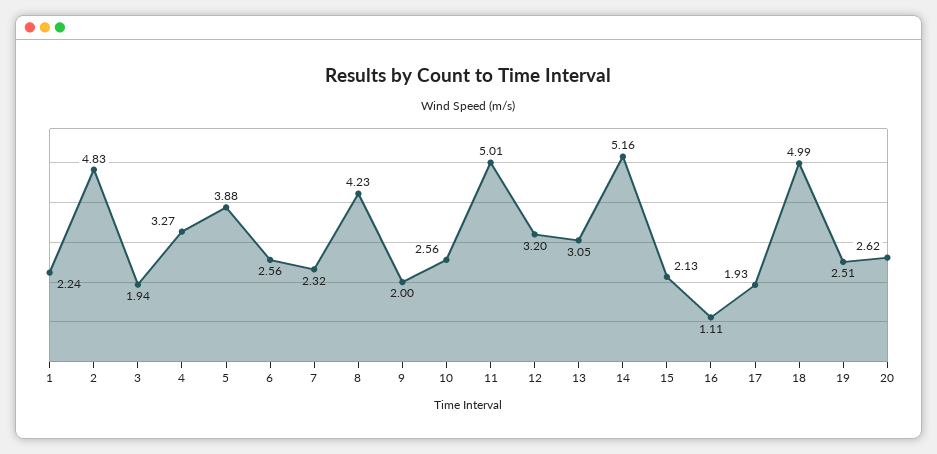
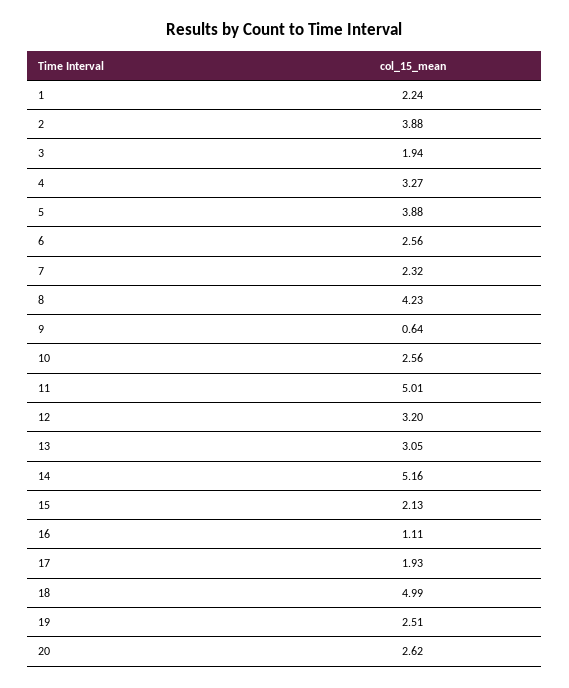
2: 4.83 -> 3.88
9: 2 -> 0.64

